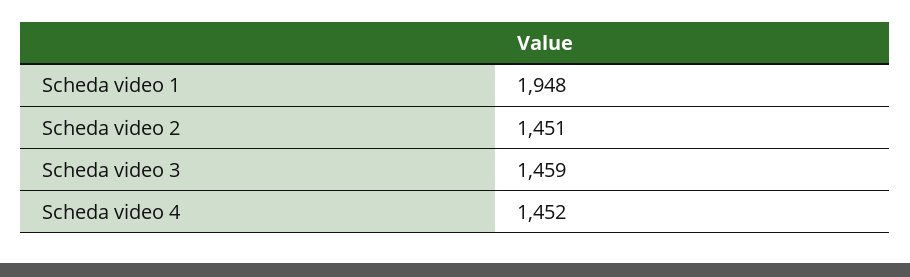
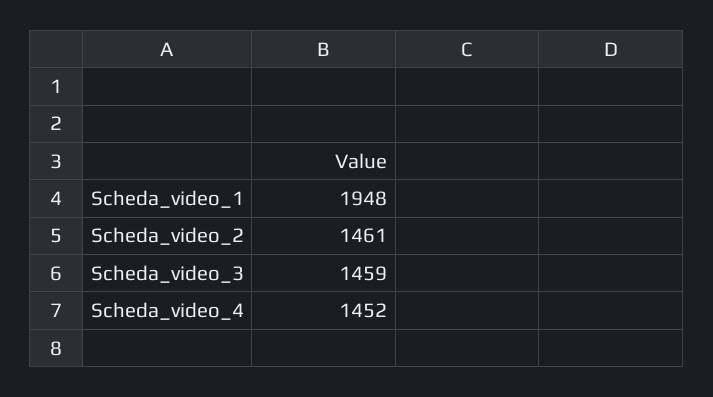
Scheda video 2: 1451 -> 1461

